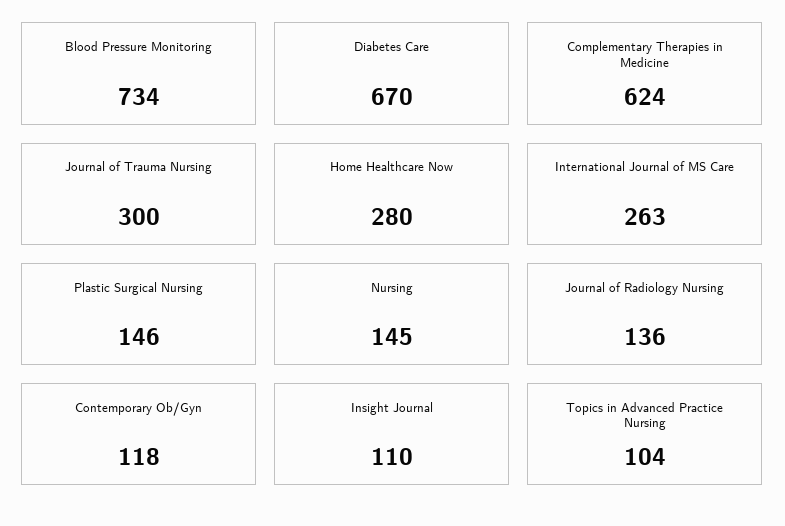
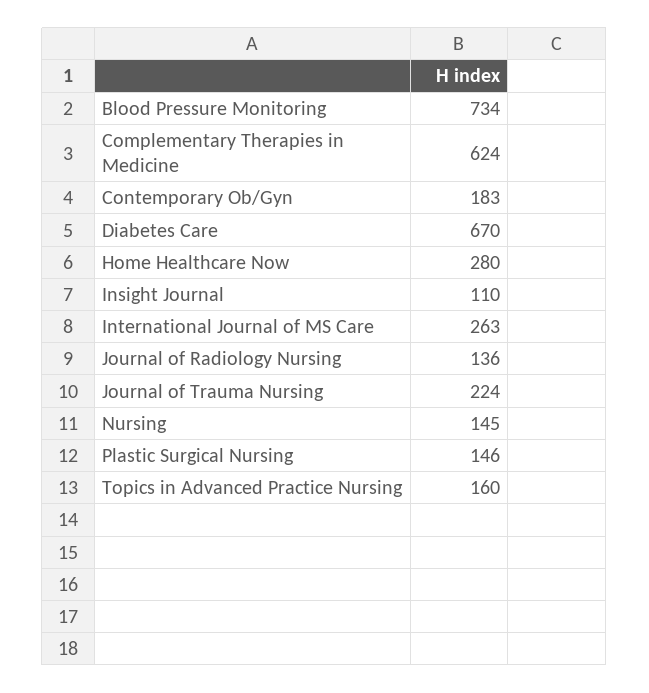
Journal of Trauma Nursing: 300 -> 224
Contemporary Ob/Gyn: 118 -> 183
Topics in Advanced Practice Nursing: 104 -> 160

